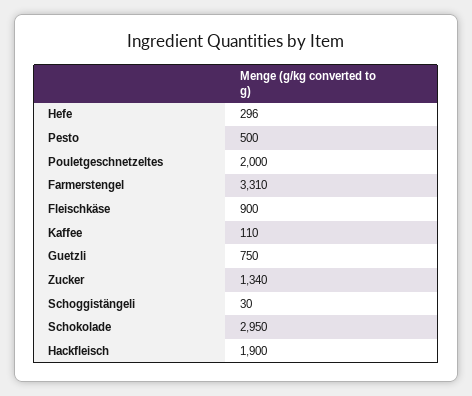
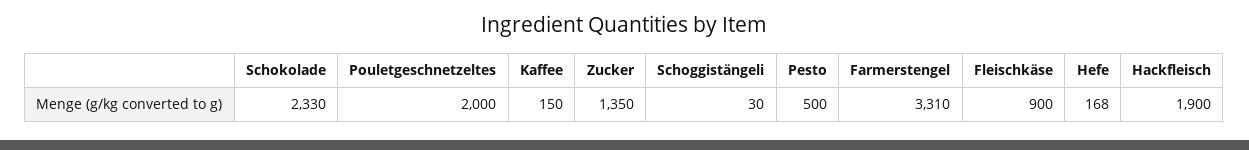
Hefe: 296 -> 168
Kaffee: 110 -> 150
Guetzli: 750 -> none
Zucker: 1340 -> 1350
Schokolade: 2950 -> 2330

